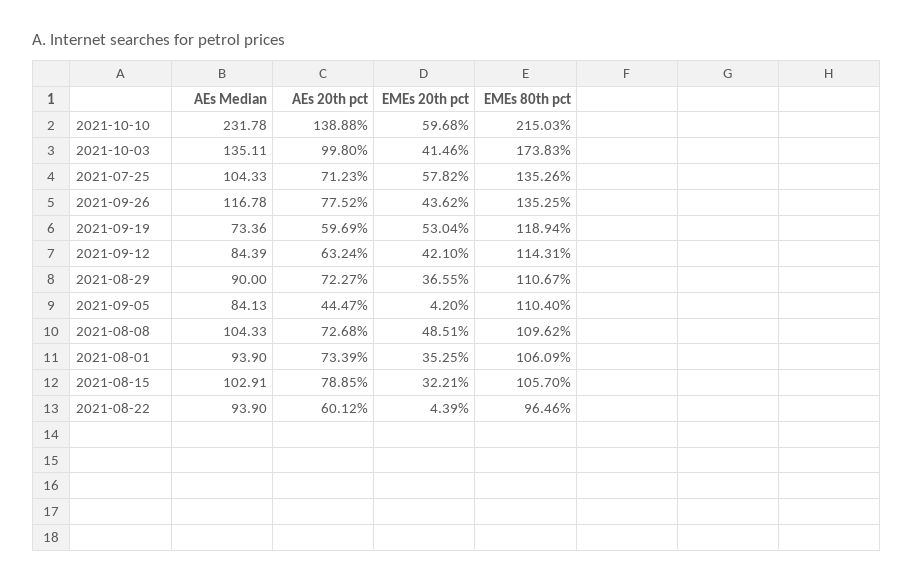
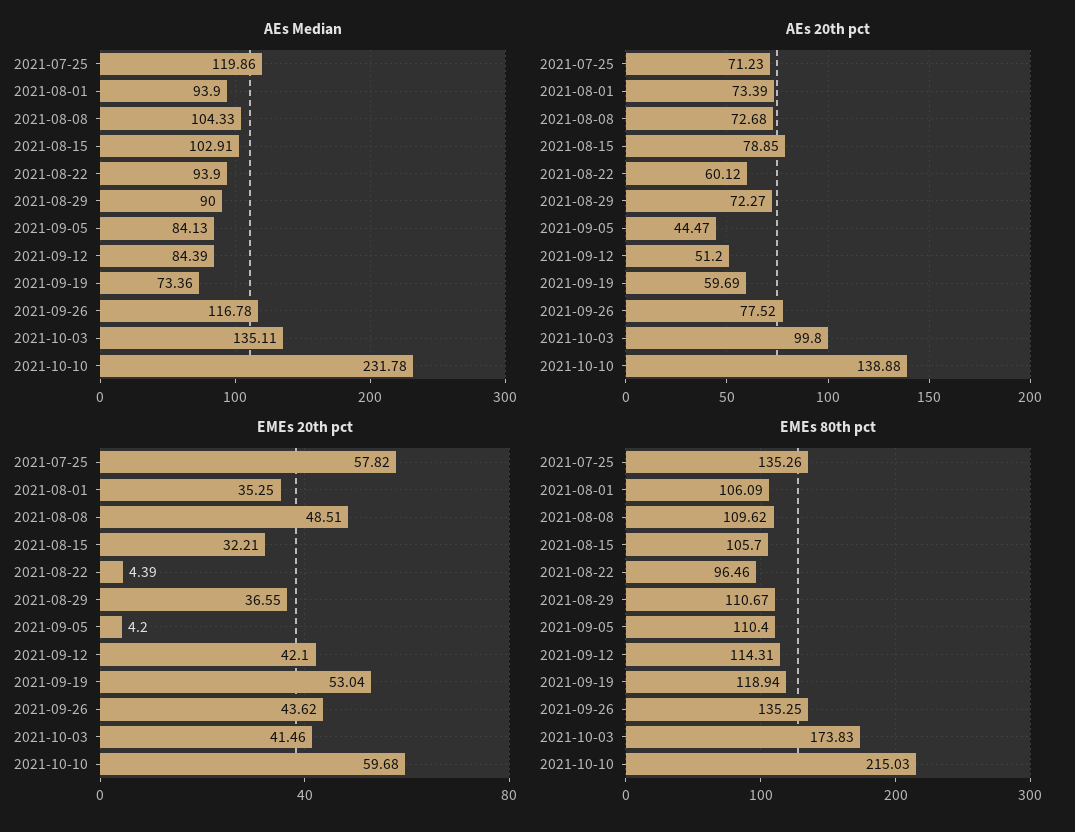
AEs Median, 2021-07-25: 104.33 -> 119.86
AEs 20th pct, 2021-09-12: 63.24 -> 51.2

